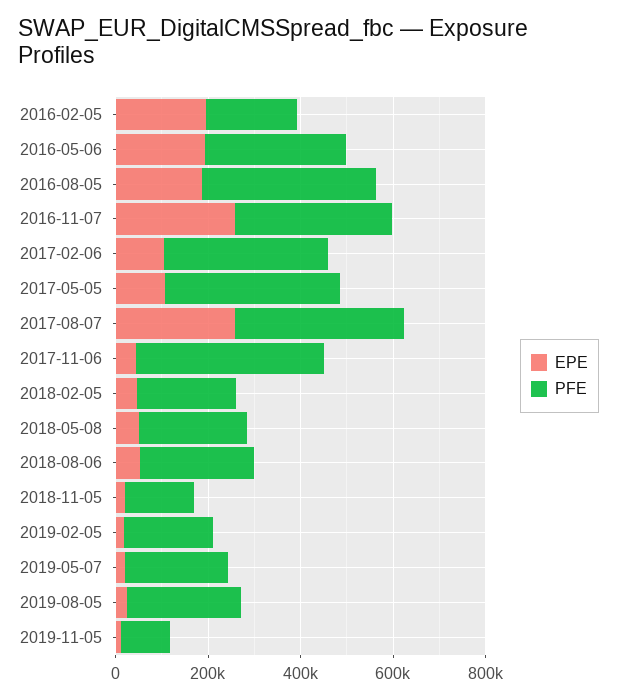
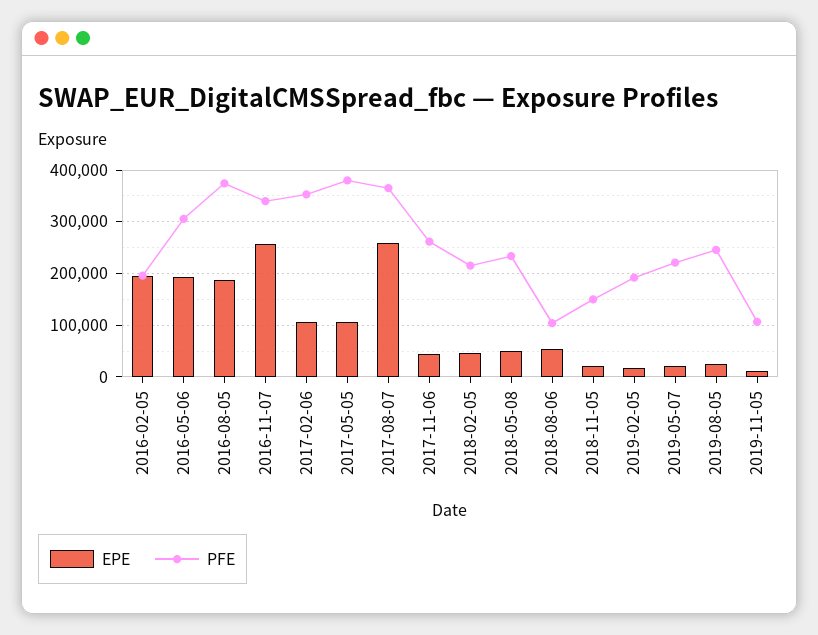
PFE, 2017-11-06: 400000 -> 260000
PFE, 2018-08-06: 250000 -> 100000

